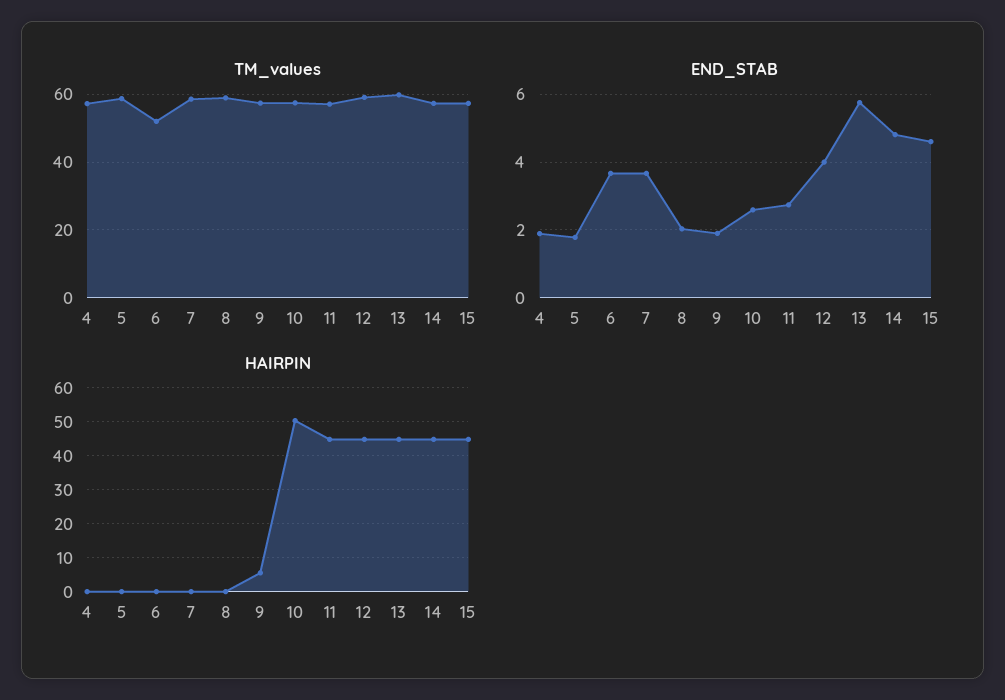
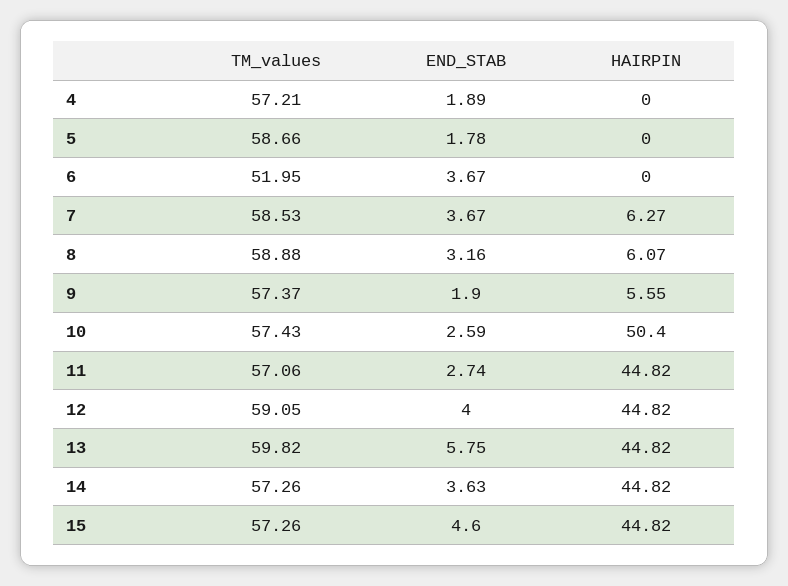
END_STAB, 8: 2 -> 3.16
END_STAB, 14: 4.8 -> 3.63
HAIRPIN, 7: 0 -> 6.27
HAIRPIN, 8: 0 -> 6.07

